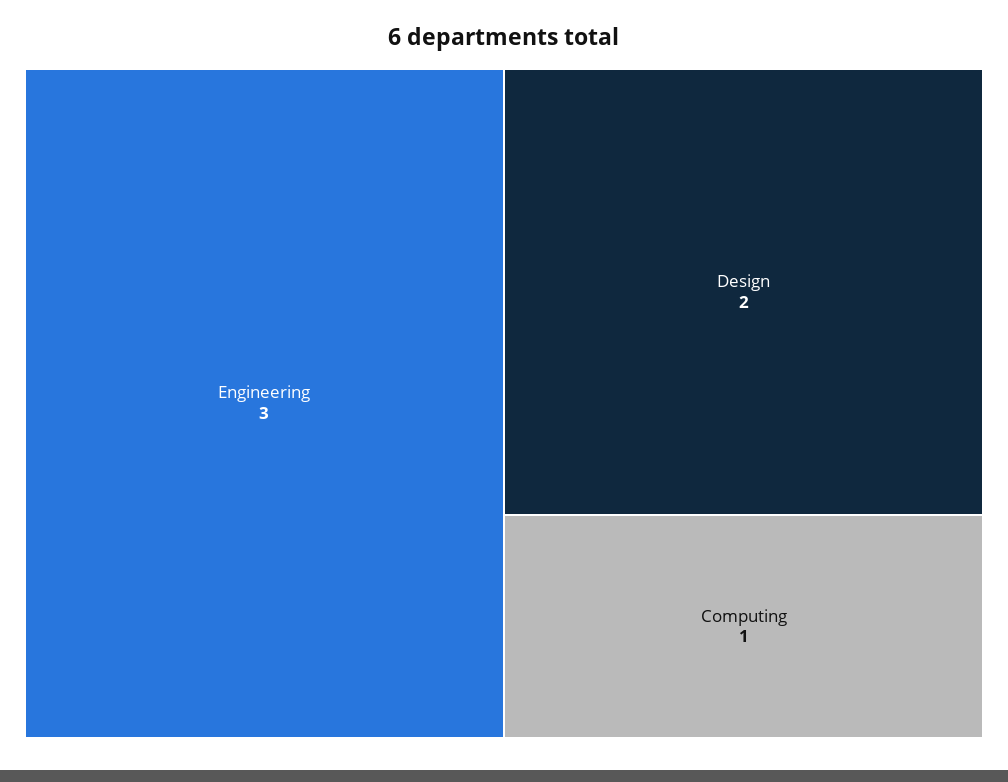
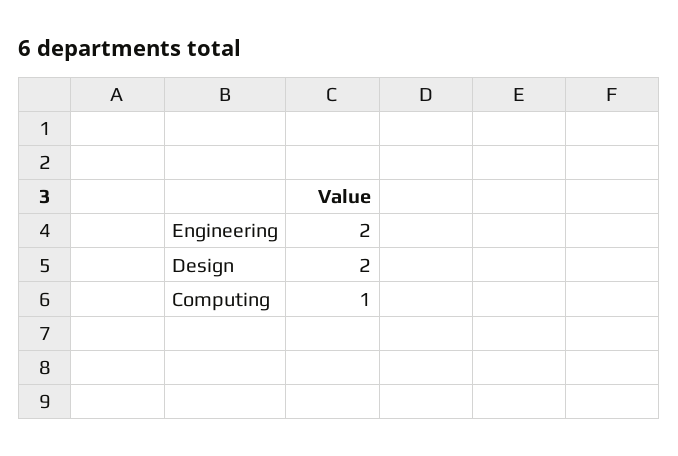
Engineering: 3 -> 2

